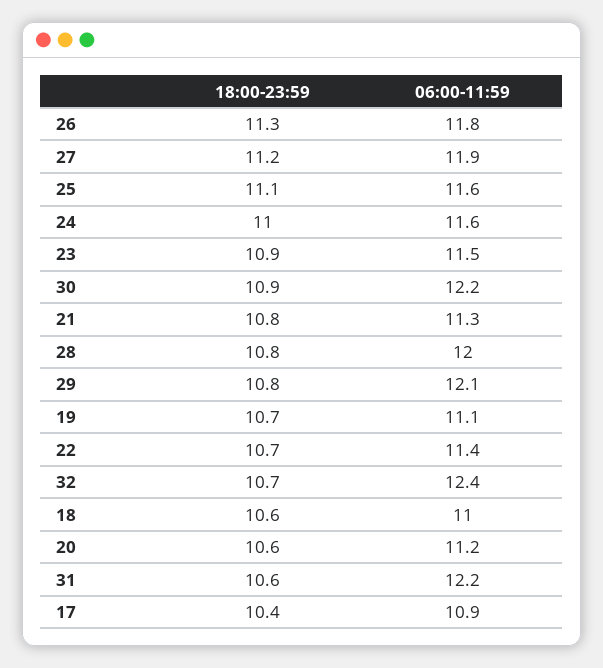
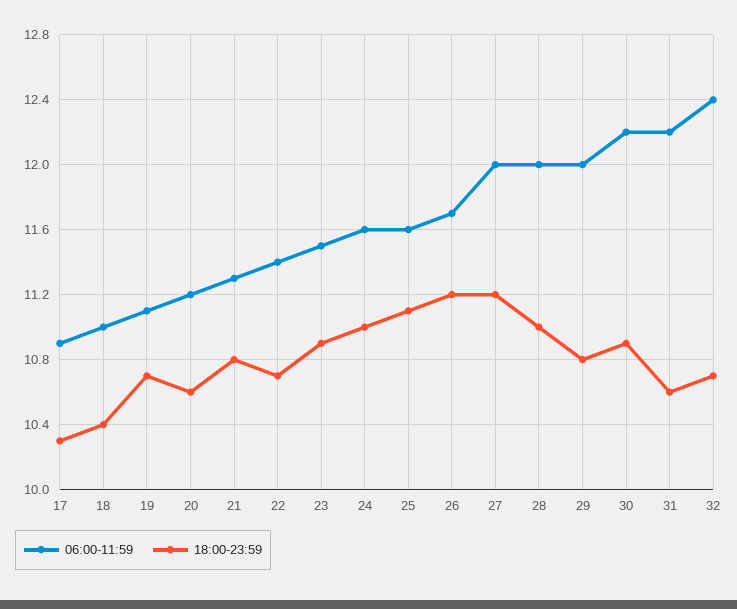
18:00-23:59, 26: 11.3 -> 11.2
06:00-11:59, 26: 11.8 -> 11.7
06:00-11:59, 27: 11.9 -> 12
18:00-23:59, 28: 10.8 -> 11
06:00-11:59, 29: 12.1 -> 12
18:00-23:59, 18: 10.6 -> 10.4
18:00-23:59, 17: 10.4 -> 10.3

